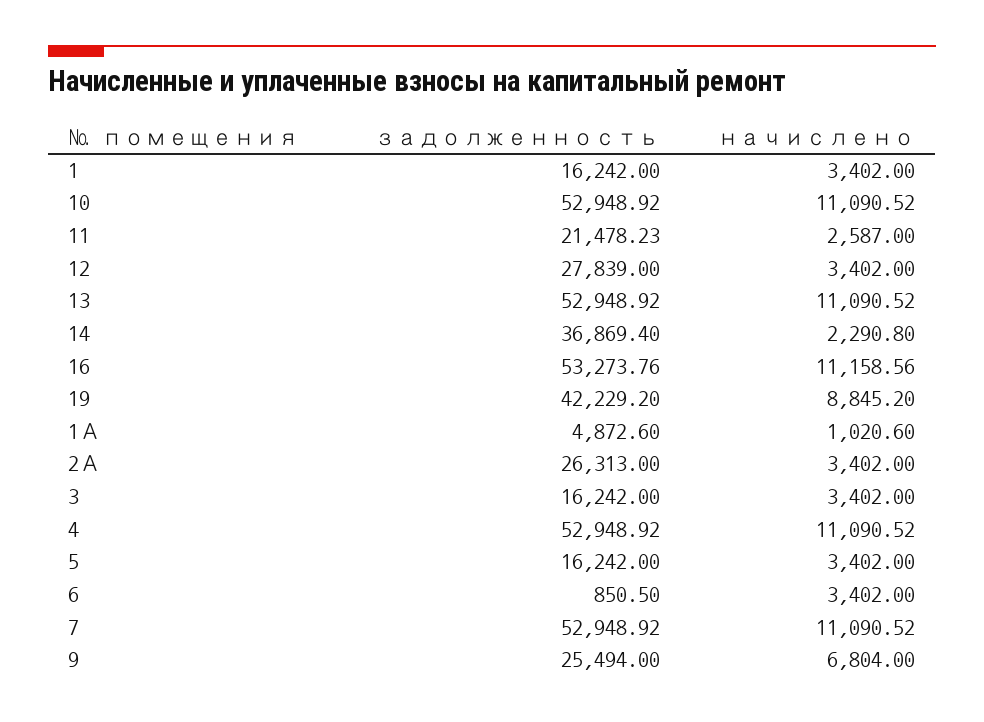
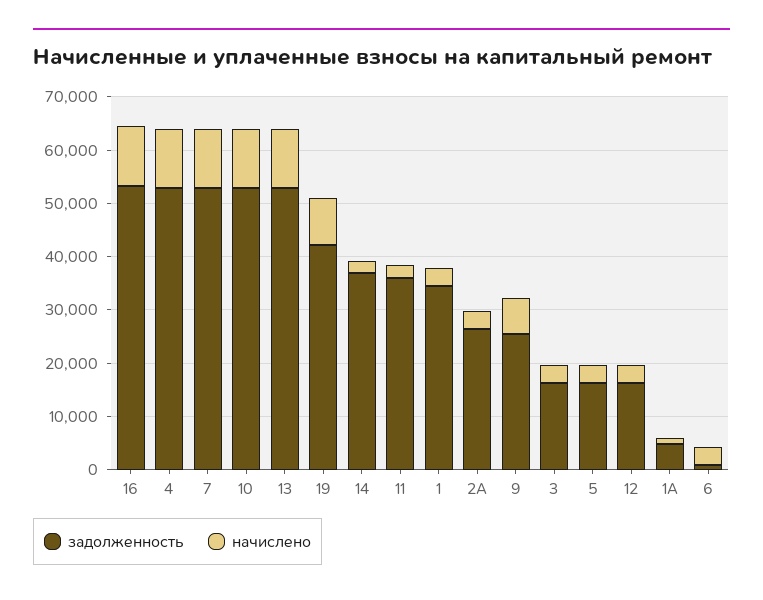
задолженность, 1: 16242 -> 34000
задолженность, 11: 21478.23 -> 36000
задолженность, 12: 27839 -> 16000

